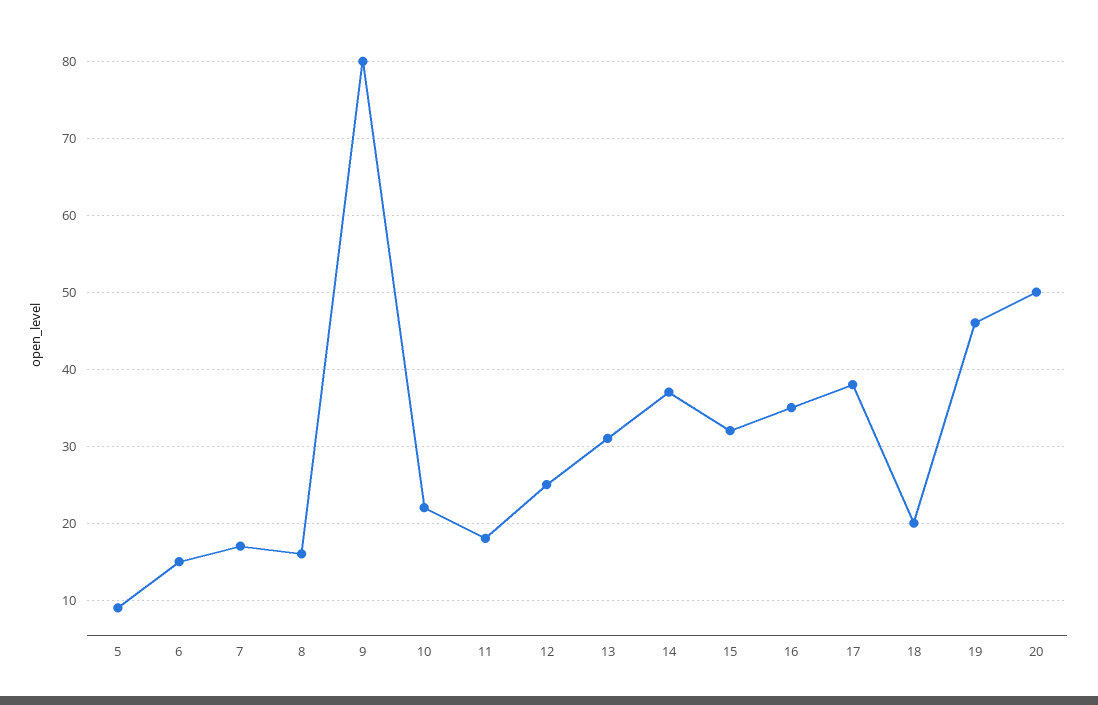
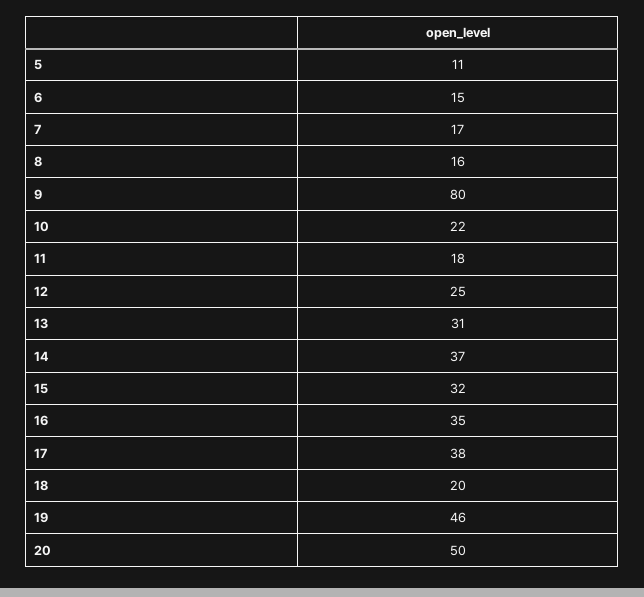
5: 9 -> 11

